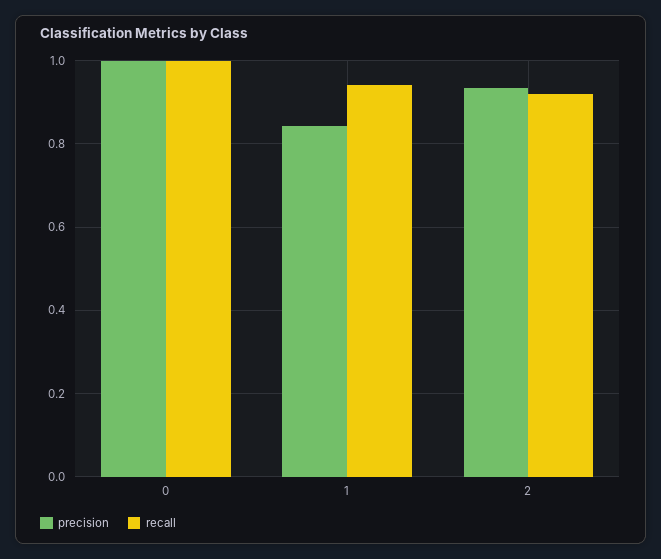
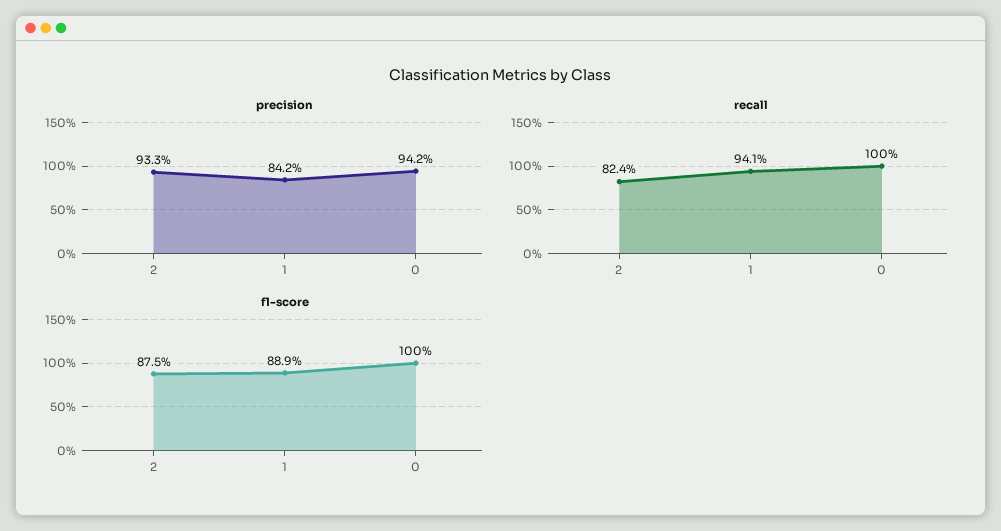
precision, 0: 1 -> 0.942
recall, 2: 0.92 -> 0.824
f1-score, 2: none -> 0.875
f1-score, 1: none -> 0.889
f1-score, 0: none -> 1

